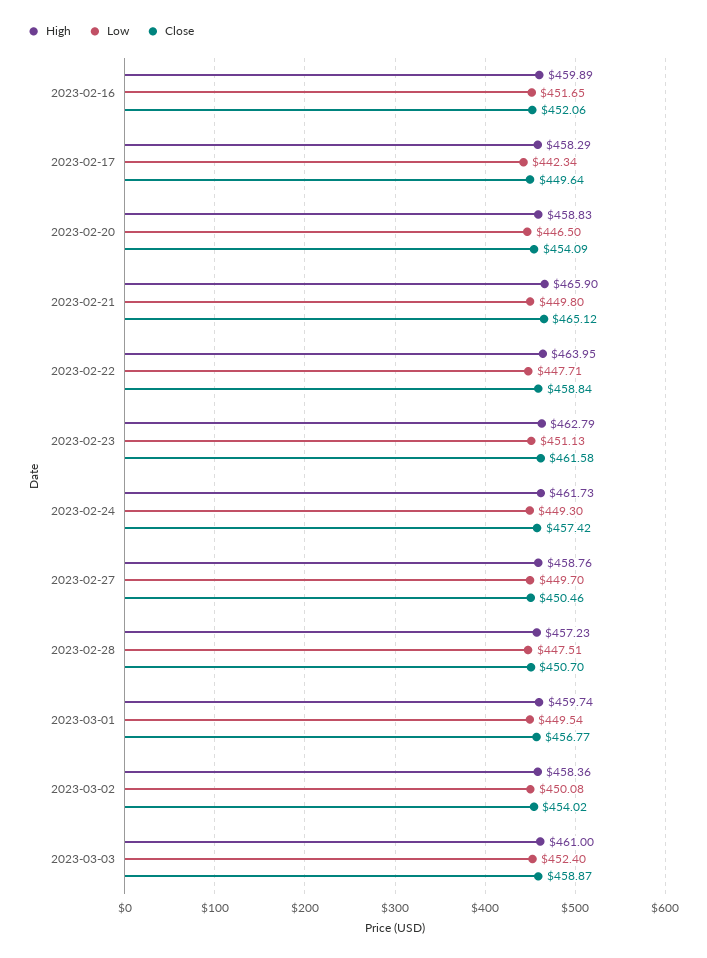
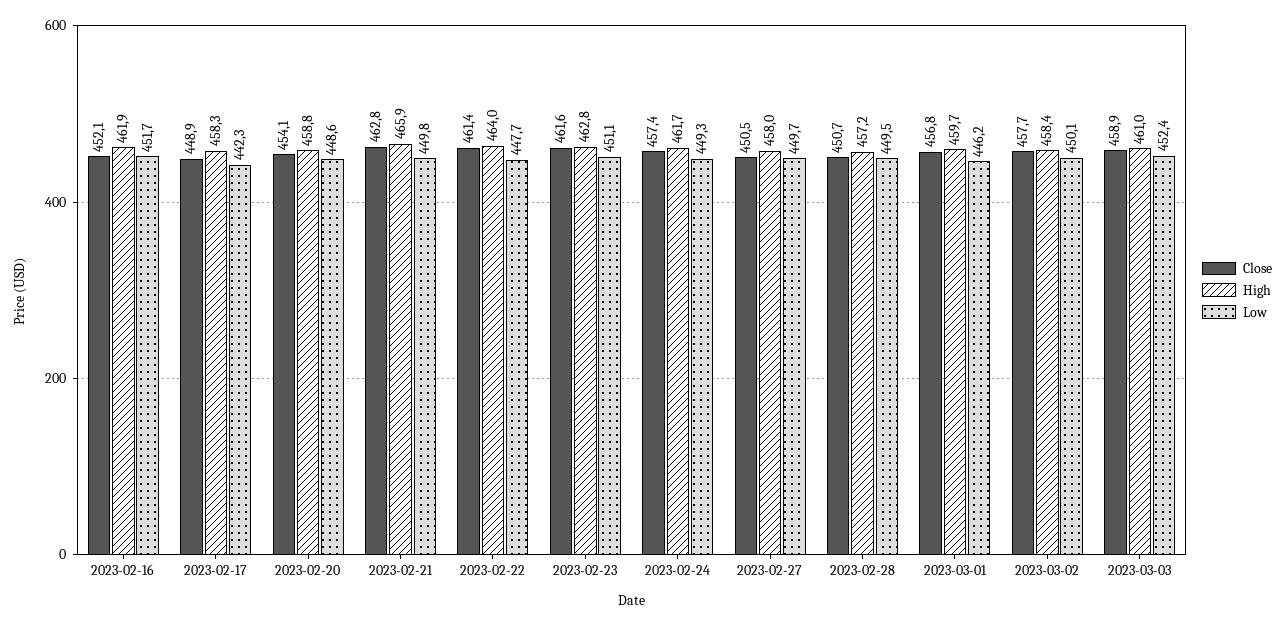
High, 2023-02-16: 459.89 -> 461.9
Close, 2023-02-17: 449.64 -> 448.9
Low, 2023-02-20: 446.5 -> 448.6
Close, 2023-02-21: 465.12 -> 462.8
Close, 2023-02-22: 458.84 -> 461.4
High, 2023-02-27: 458.76 -> 458
Low, 2023-02-28: 447.51 -> 449.5
Low, 2023-03-01: 449.54 -> 446.2
Close, 2023-03-02: 454.02 -> 457.7

